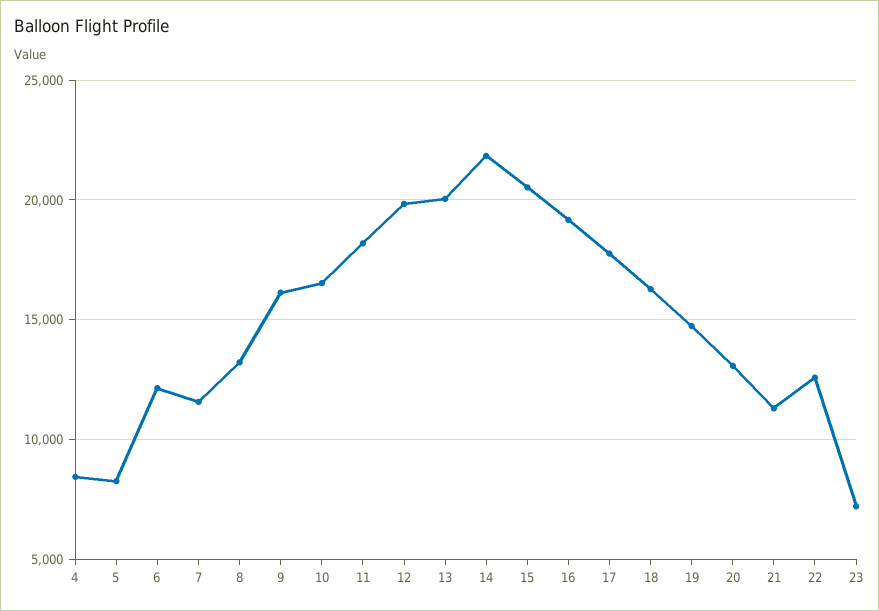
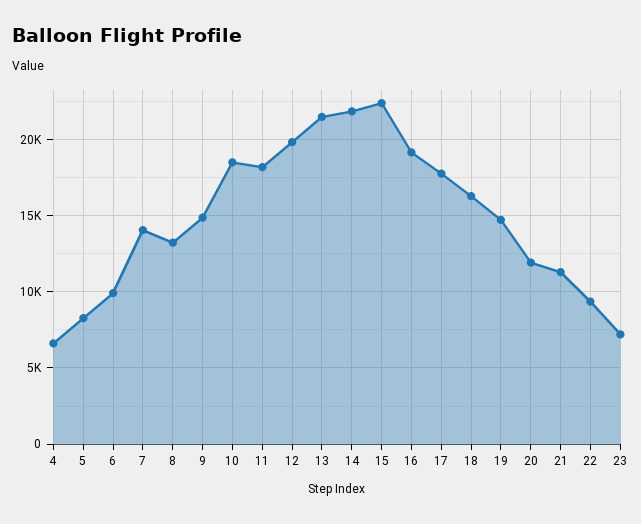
4: 8500 -> 6500
6: 12000 -> 10000
7: 11500 -> 14000
9: 16000 -> 15000
10: 16500 -> 18500
13: 20000 -> 21500
15: 20500 -> 22500
20: 13000 -> 12000
22: 12500 -> 9500

